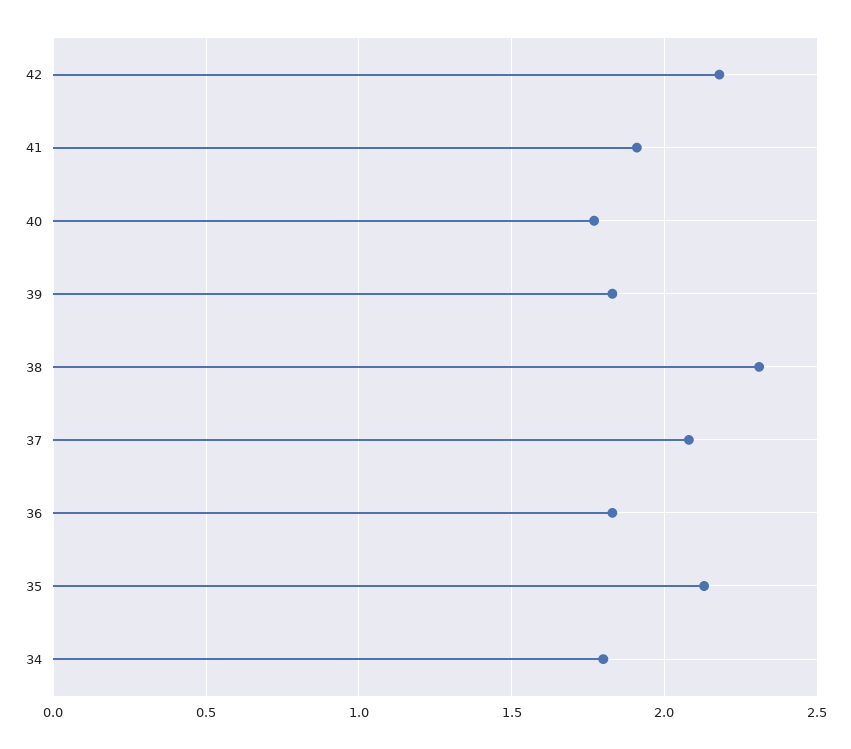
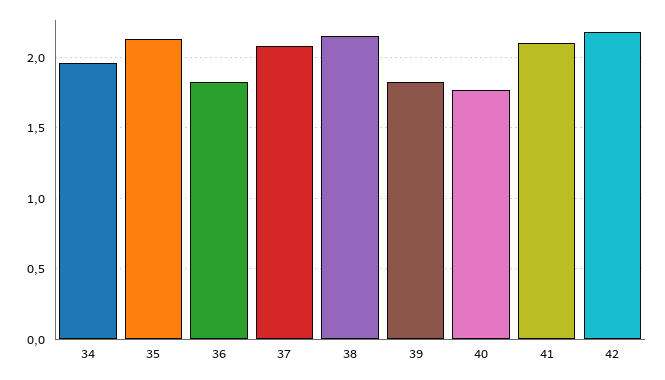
41: 1.9 -> 2.1
38: 2.3 -> 2.15
34: 1.8 -> 1.95

